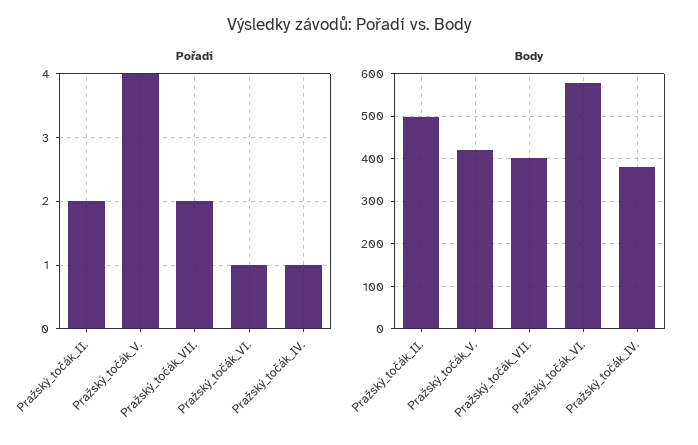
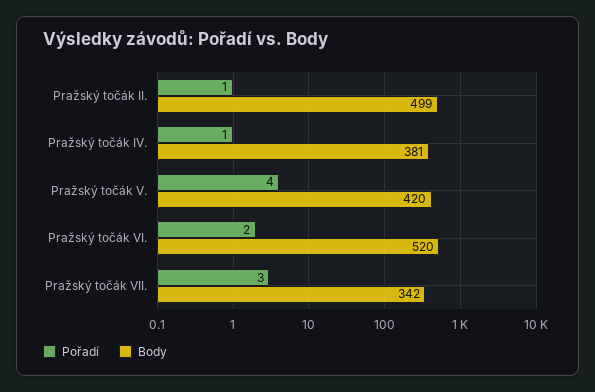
Pořadí, Pražský_točák_II.: 2 -> 1
Pořadí, Pražský_točák_VII.: 2 -> 3
Pořadí, Pražský_točák_VI.: 1 -> 2
Body, Pražský_točák_VII.: 400 -> 342
Body, Pražský_točák_VI.: 580 -> 520

